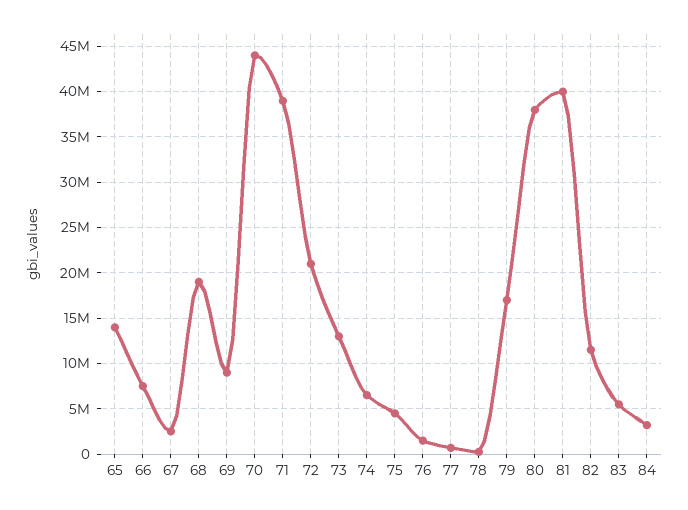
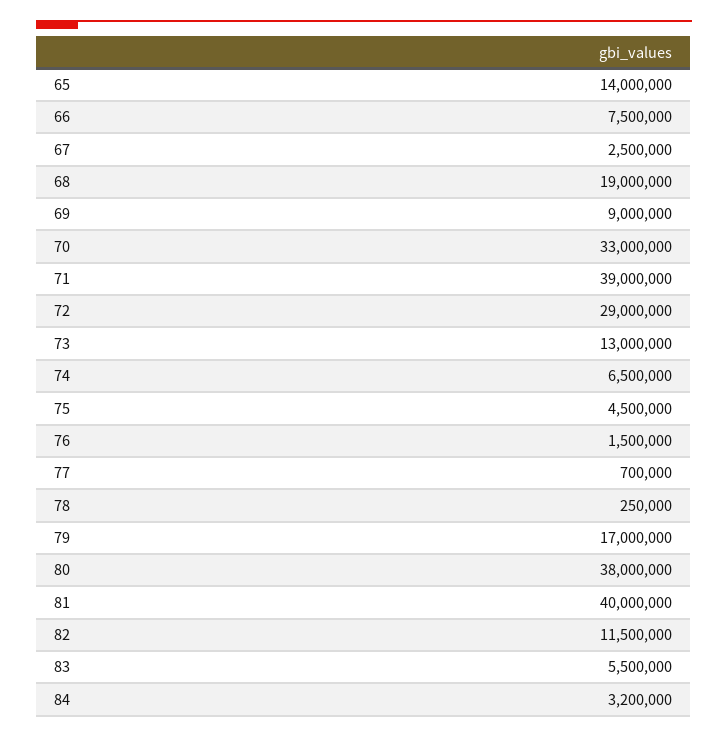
70: 44000000 -> 33000000
72: 21000000 -> 29000000

